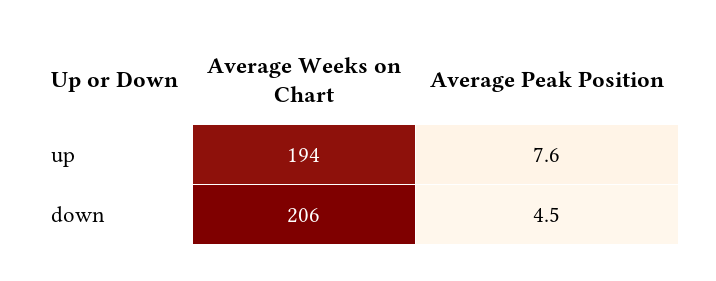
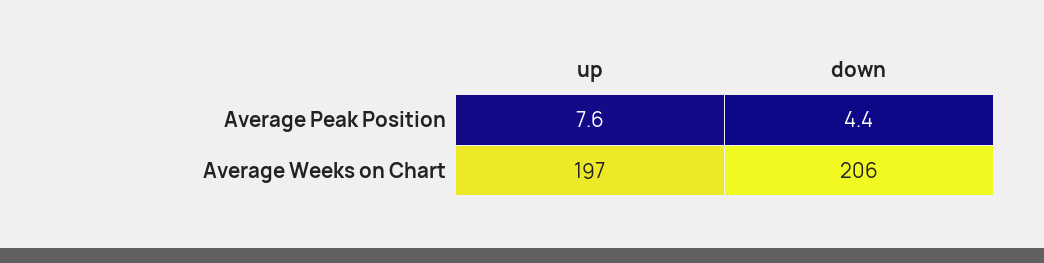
Average Weeks on Chart, up: 194 -> 197
Average Peak Position, down: 4.5 -> 4.4

